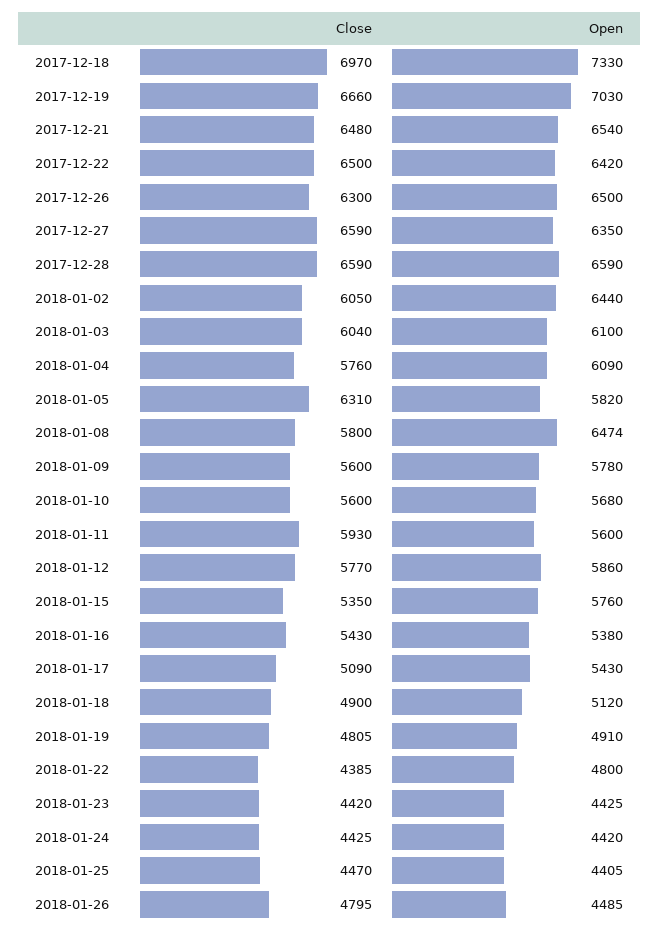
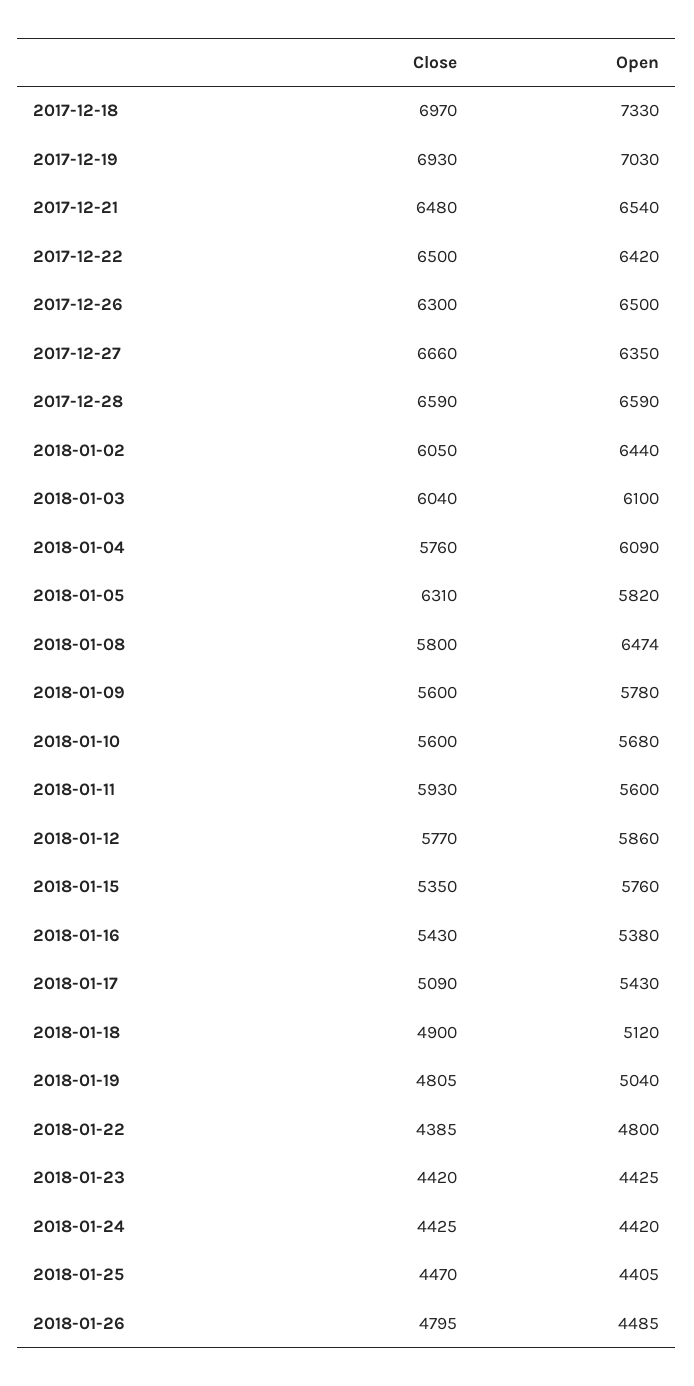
Close, 2017-12-19: 6660 -> 6930
Close, 2017-12-27: 6590 -> 6660
Open, 2018-01-19: 4910 -> 5040

